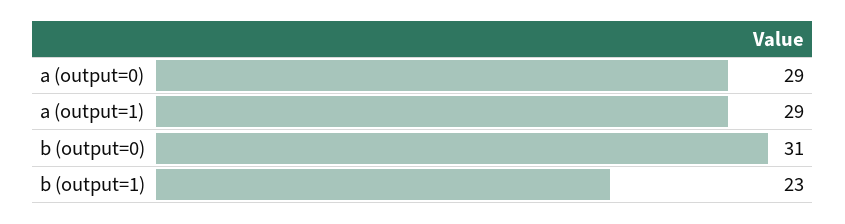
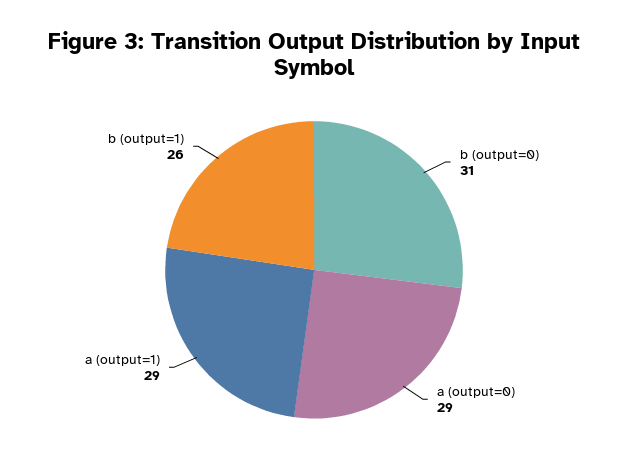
b (output=1): 23 -> 26

